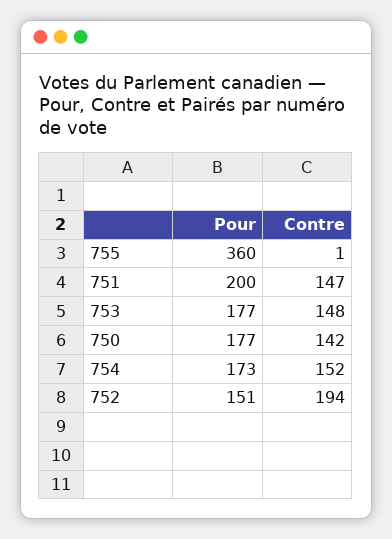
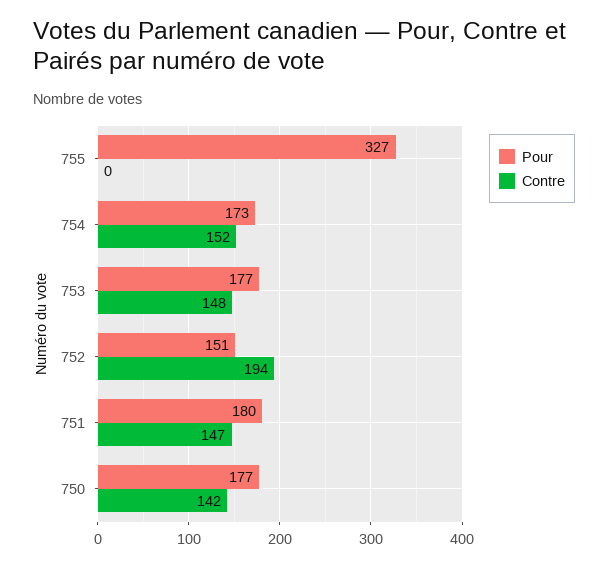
Pour, 755: 360 -> 327
Contre, 755: 1 -> 0
Pour, 751: 200 -> 180

